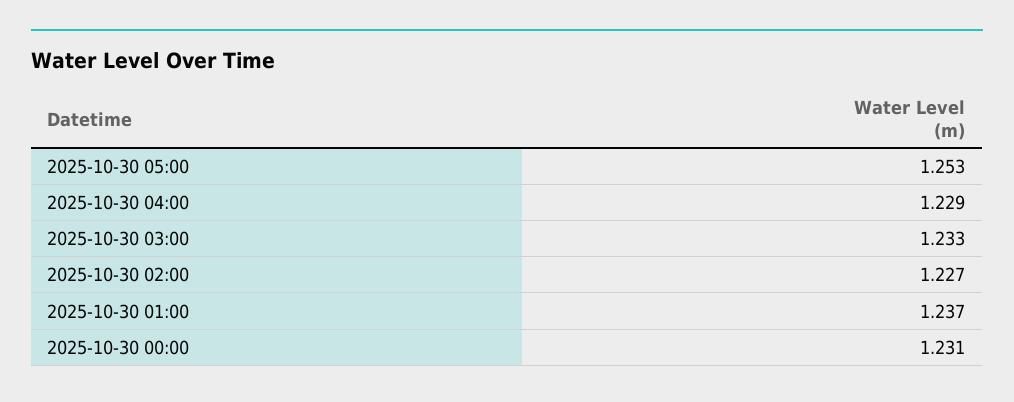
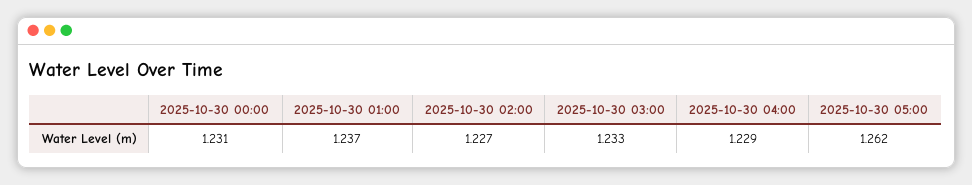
2025-10-30 05:00: 1.253 -> 1.262

